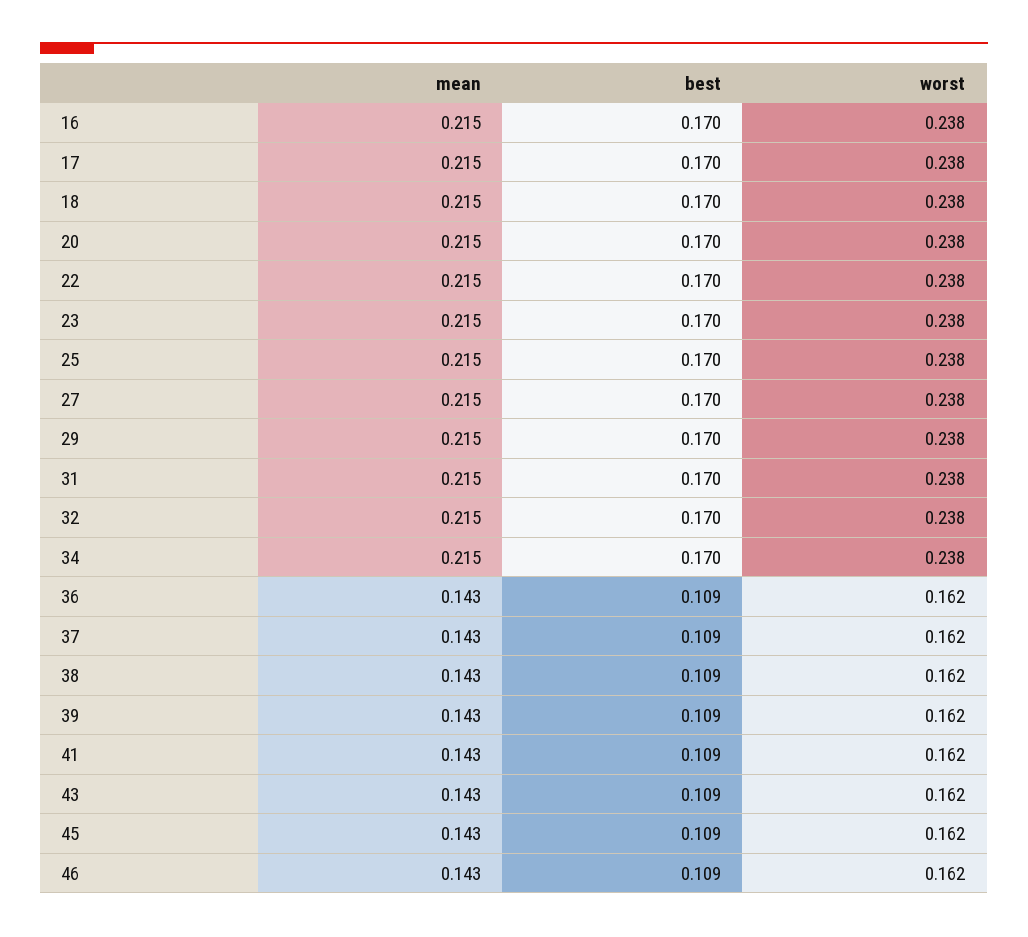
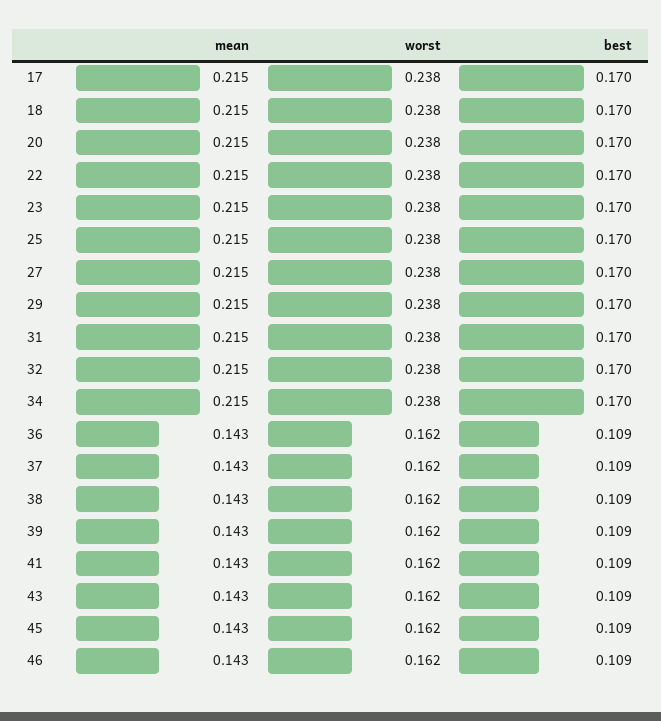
mean, 16: 0.215 -> none
best, 16: 0.17 -> none
worst, 16: 0.238 -> none

